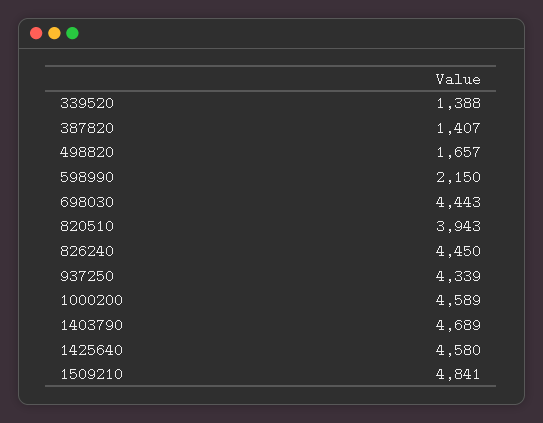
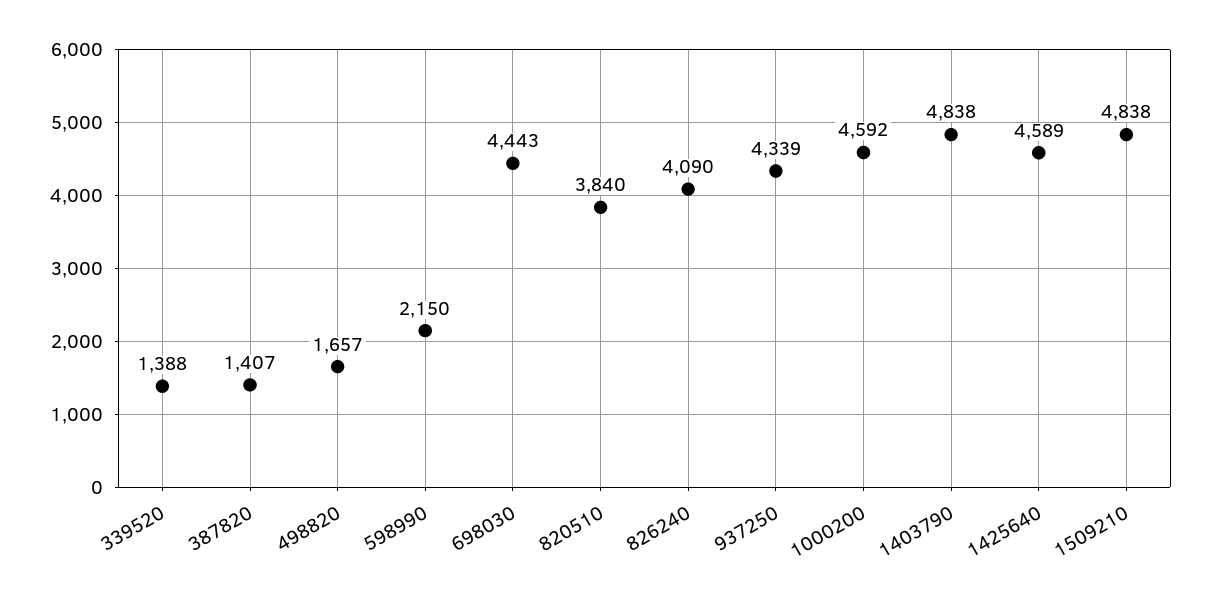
820510: 3943 -> 3840
826240: 4450 -> 4090
1000200: 4589 -> 4592
1403790: 4689 -> 4838
1425640: 4580 -> 4589
1509210: 4841 -> 4838

